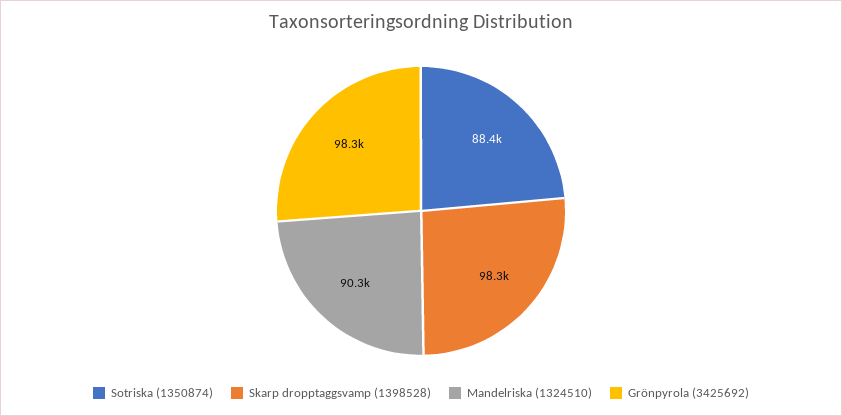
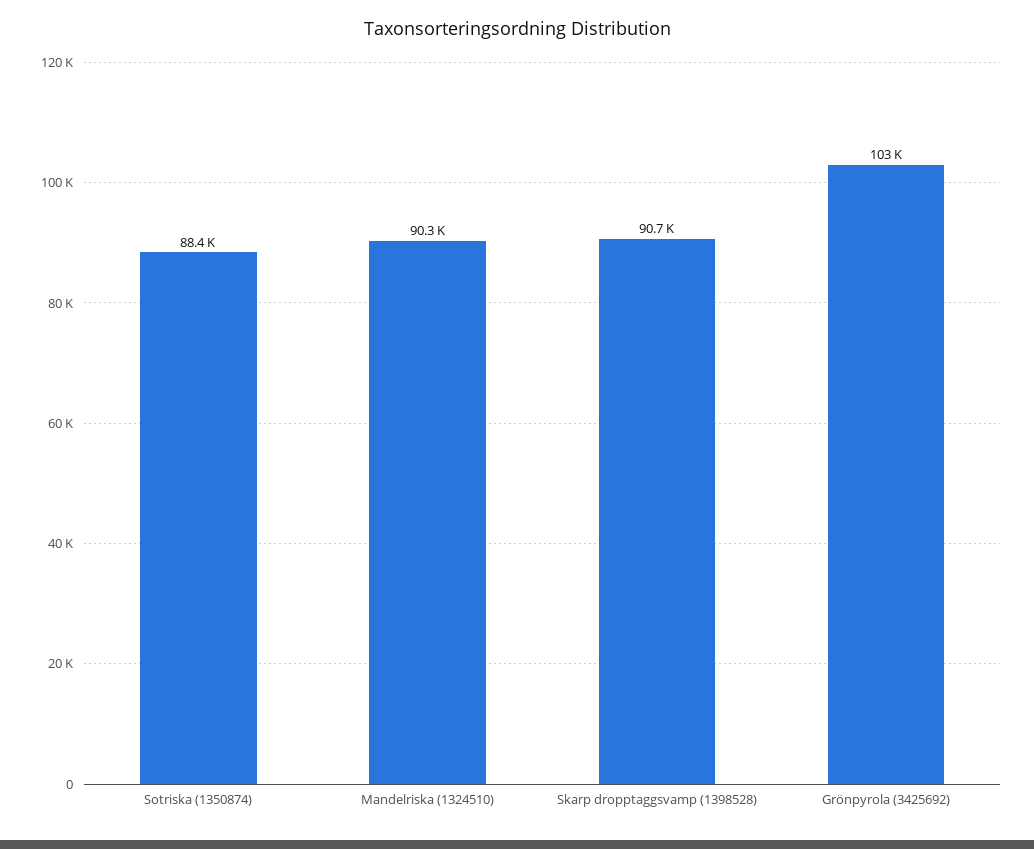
Skarp dropptaggsvamp (1398528): 98300 -> 90700
Grönpyrola (3425692): 98300 -> 103000

